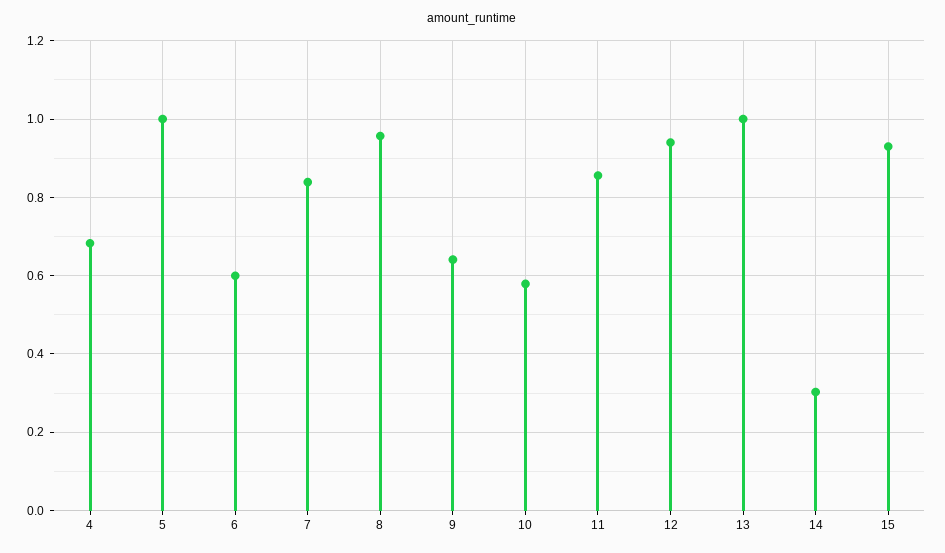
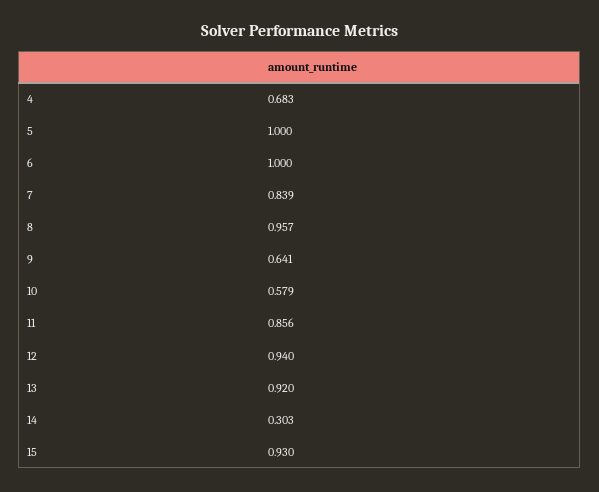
6: 0.6 -> 1
13: 1 -> 0.92

